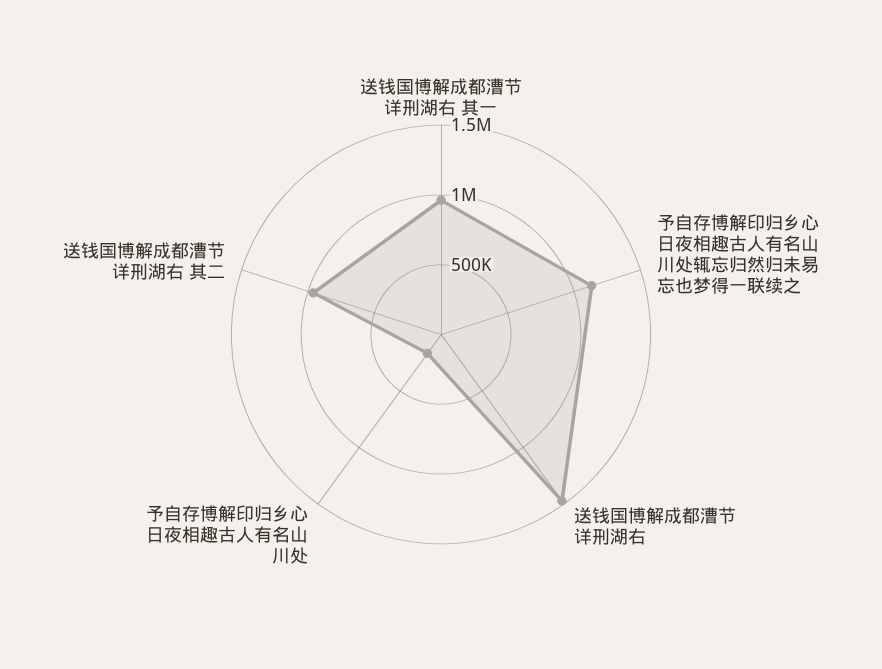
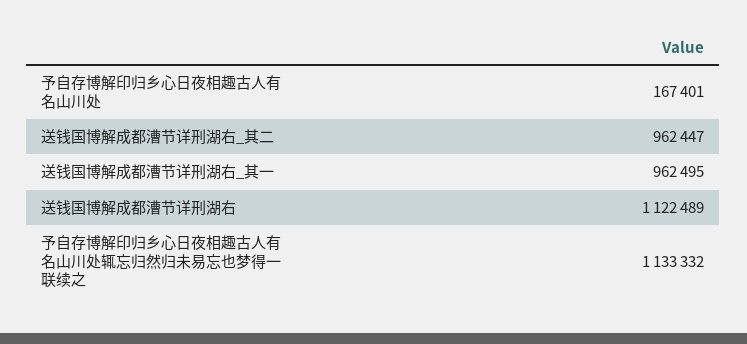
送钱国博解成都漕节详刑湖右: 1500000 -> 1122489

